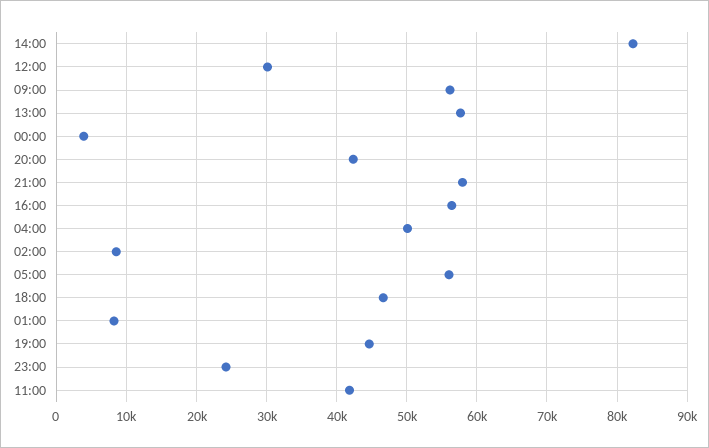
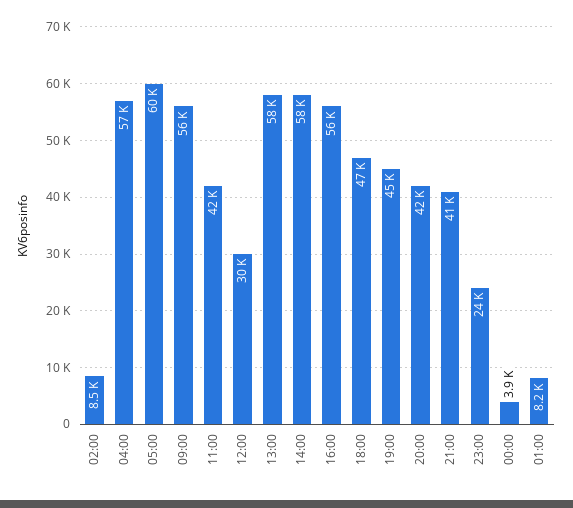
14:00: 82000 -> 58000
21:00: 58000 -> 41000
04:00: 50000 -> 57000
05:00: 56000 -> 60000

